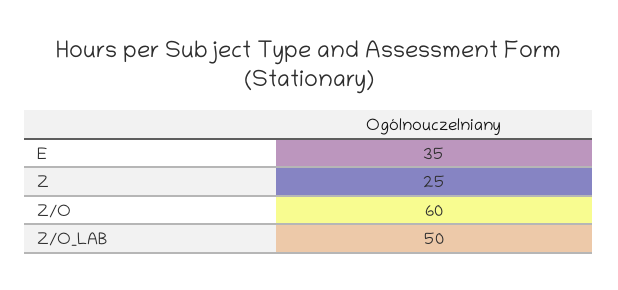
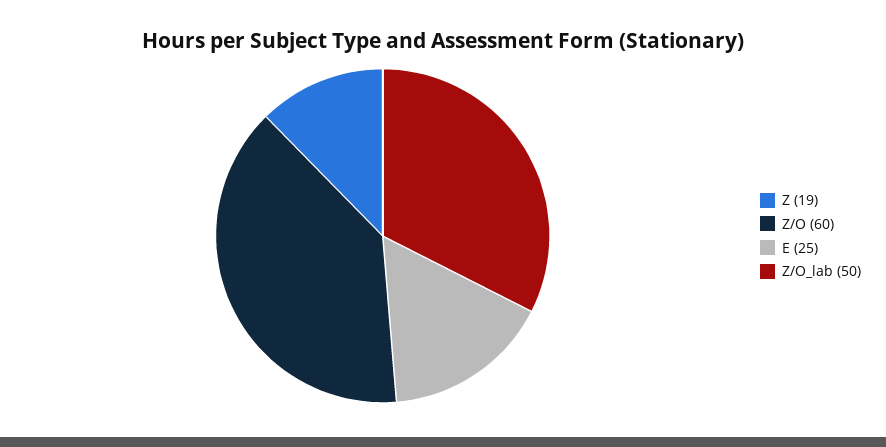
E: 35 -> 25
Z: 25 -> 19

